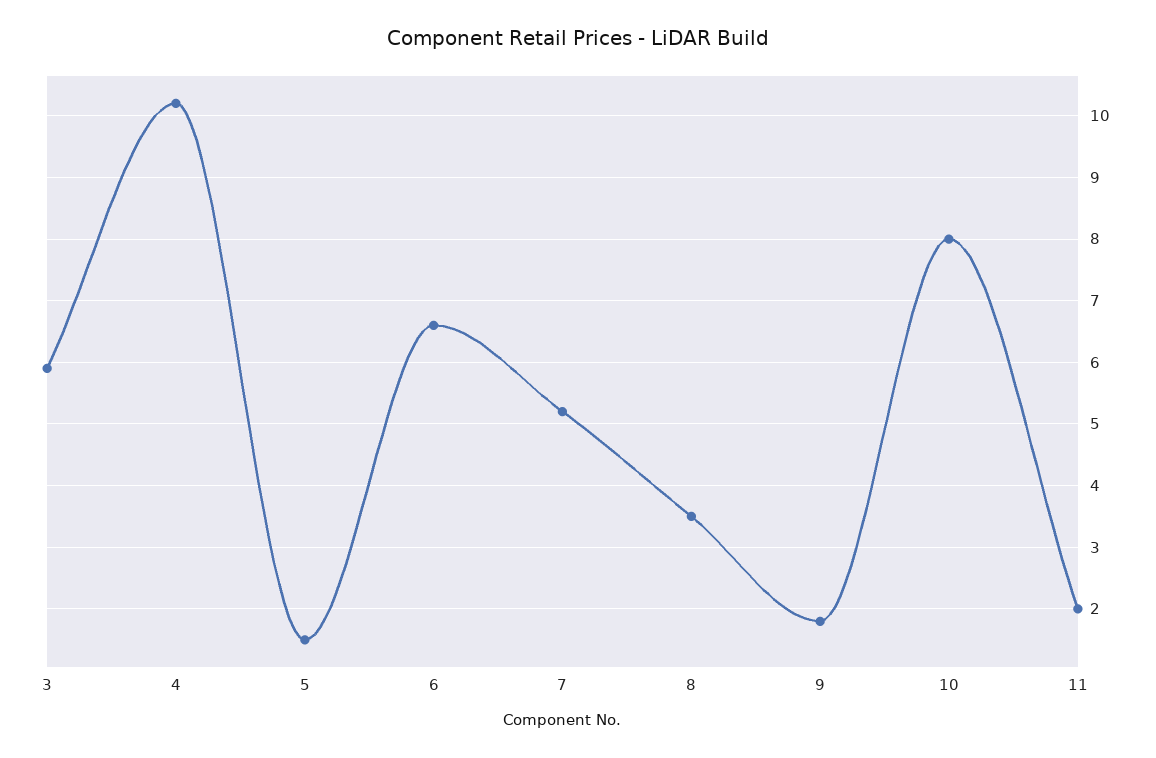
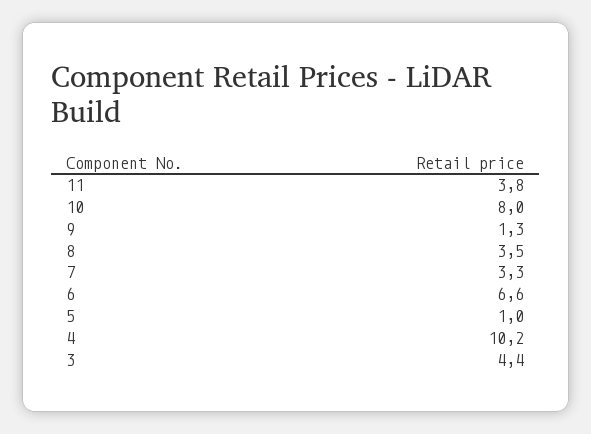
3: 5.9 -> 4.4
5: 1.5 -> 1
7: 5.2 -> 3.3
9: 1.8 -> 1.3
11: 2 -> 3.8

